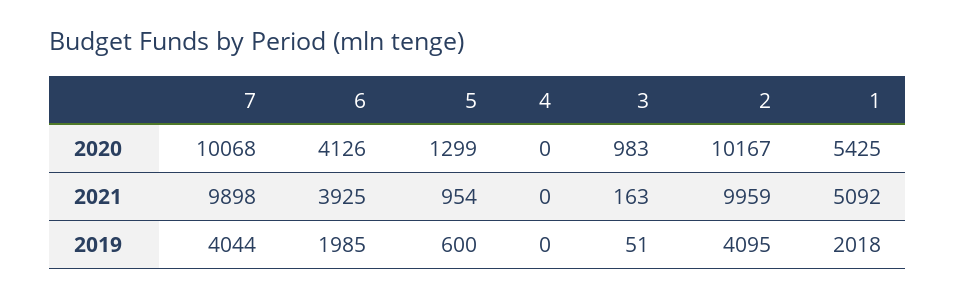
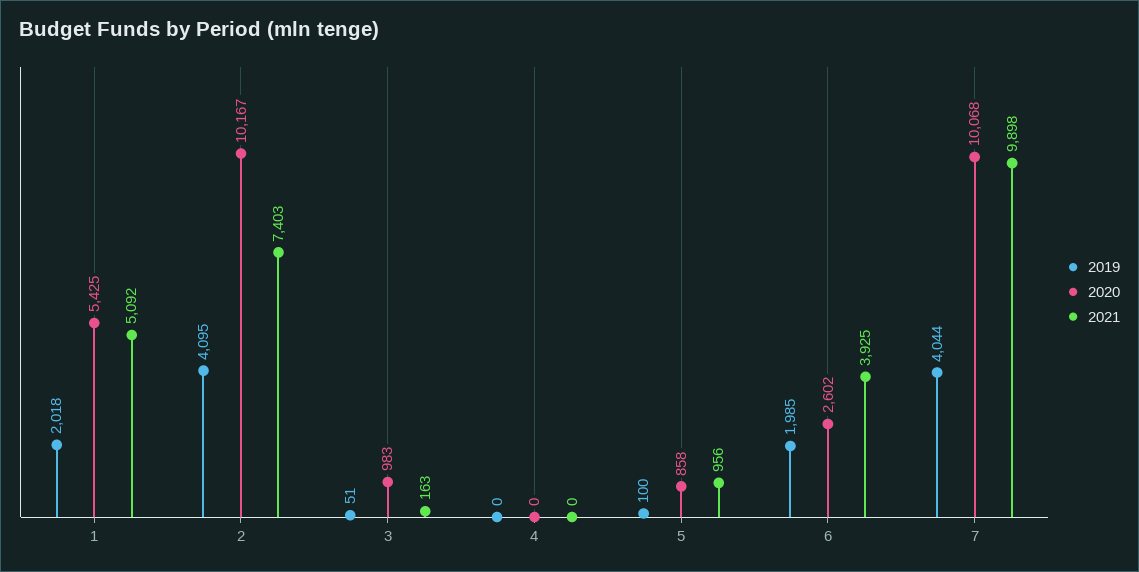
2020, 6: 4126 -> 2602
2020, 5: 1299 -> 858
2021, 5: 954 -> 956
2021, 2: 9959 -> 7403
2019, 5: 600 -> 100

